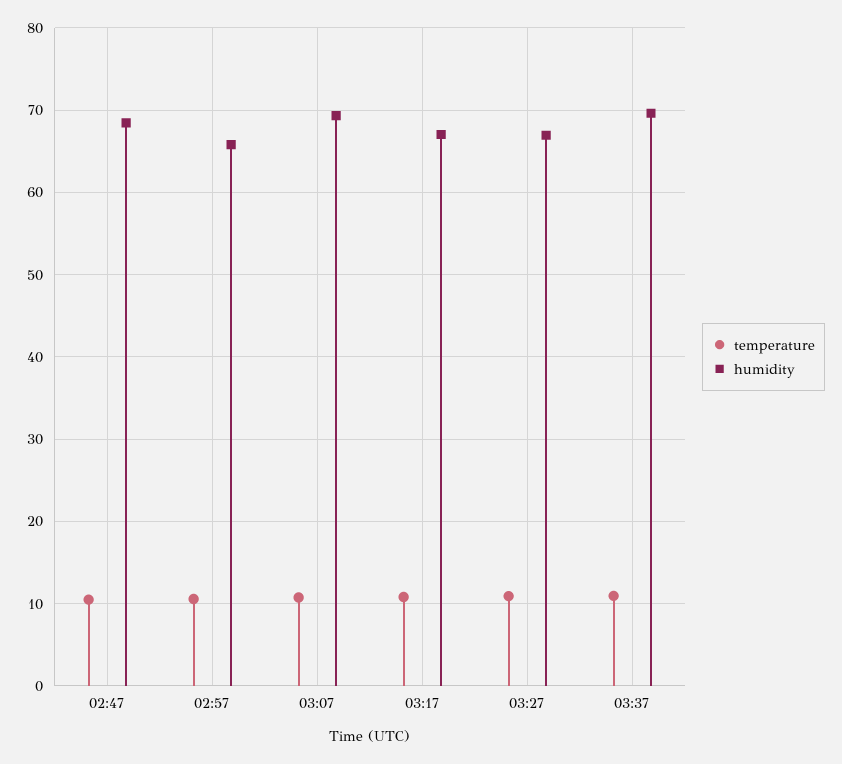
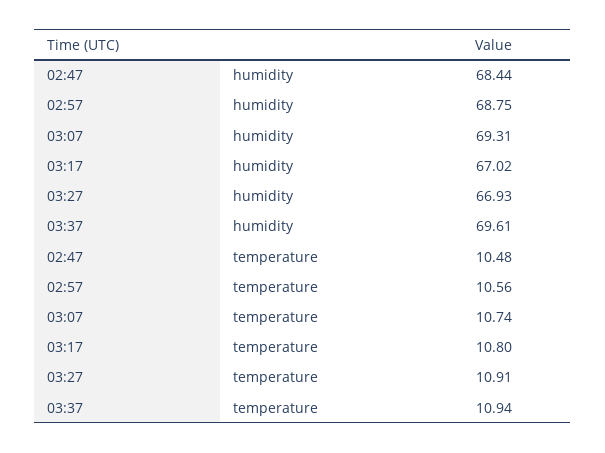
humidity, 02:57: 66 -> 68.75

